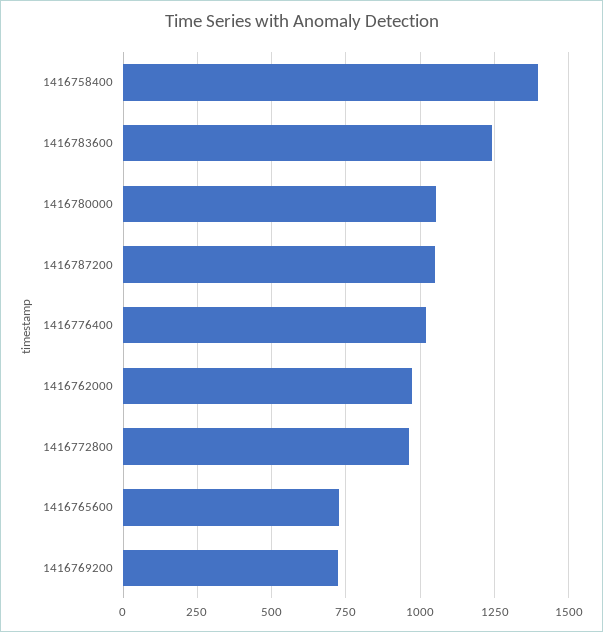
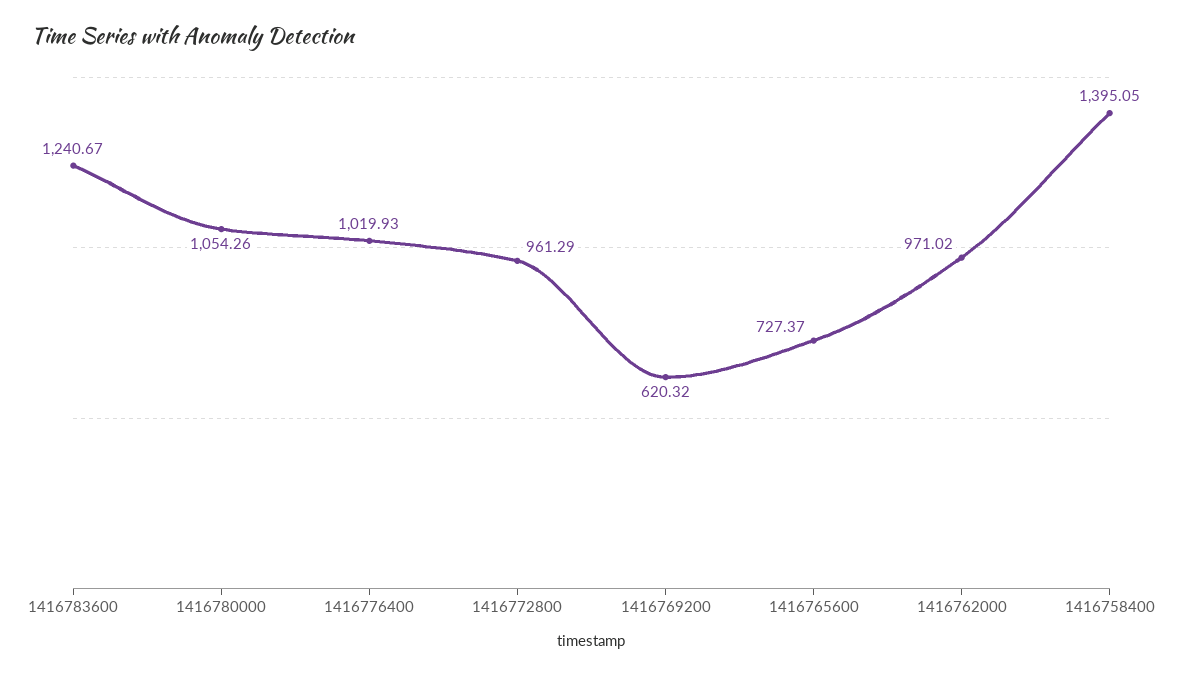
1416787200: 1050 -> none
1416769200: 725 -> 620.32

